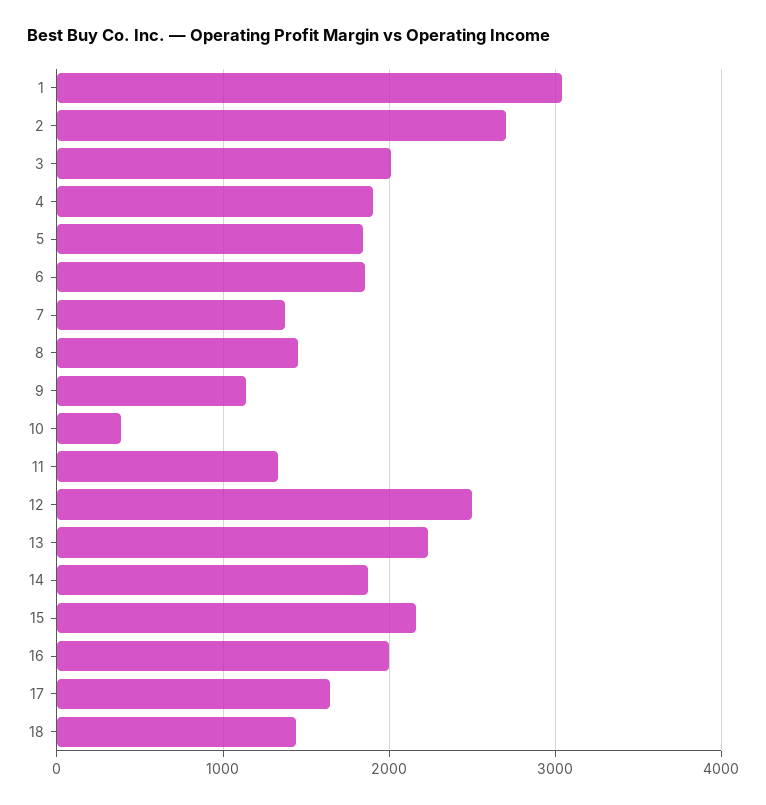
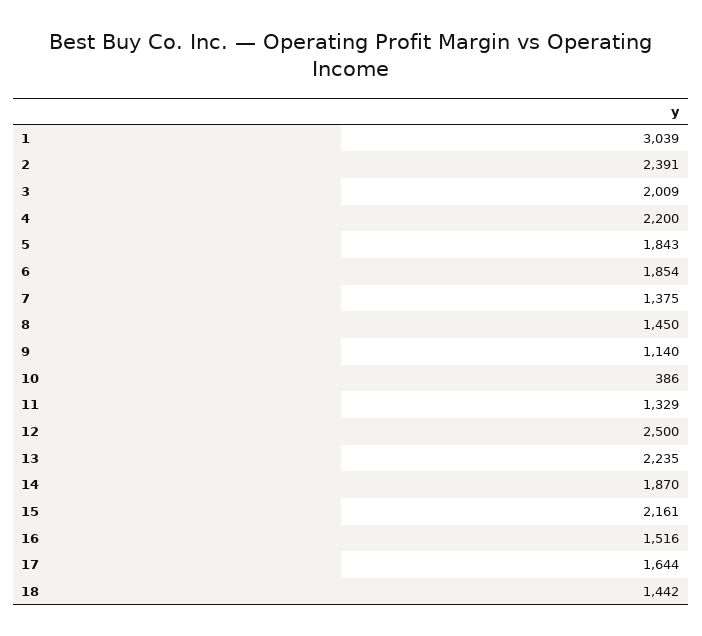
2: 2700 -> 2391
4: 1900 -> 2200
16: 2000 -> 1516

